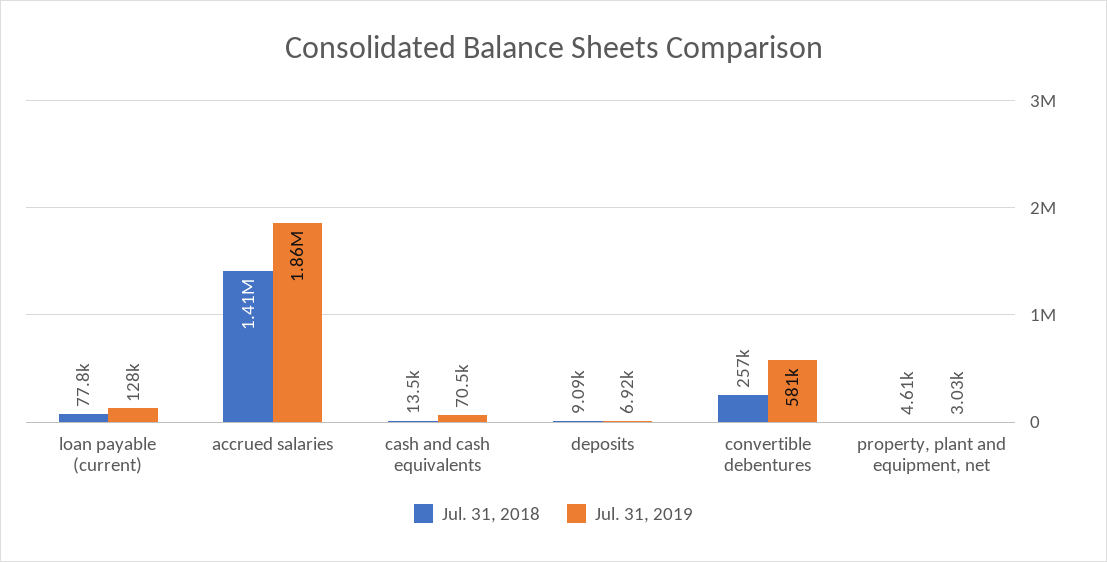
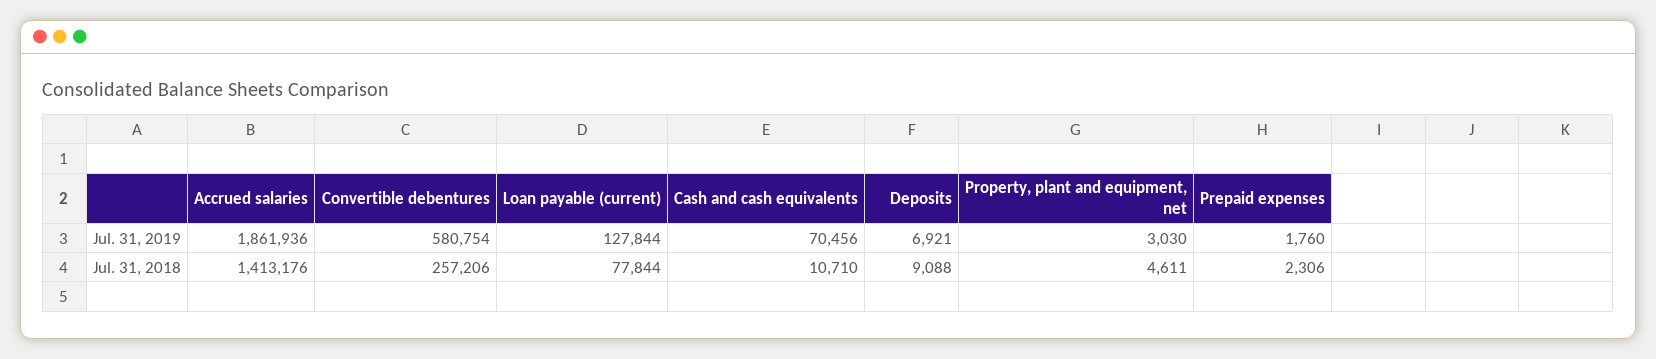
Jul. 31, 2018, cash and cash equivalents: 13500 -> 10710
Jul. 31, 2019, Prepaid expenses: none -> 1760
Jul. 31, 2018, Prepaid expenses: none -> 2306

